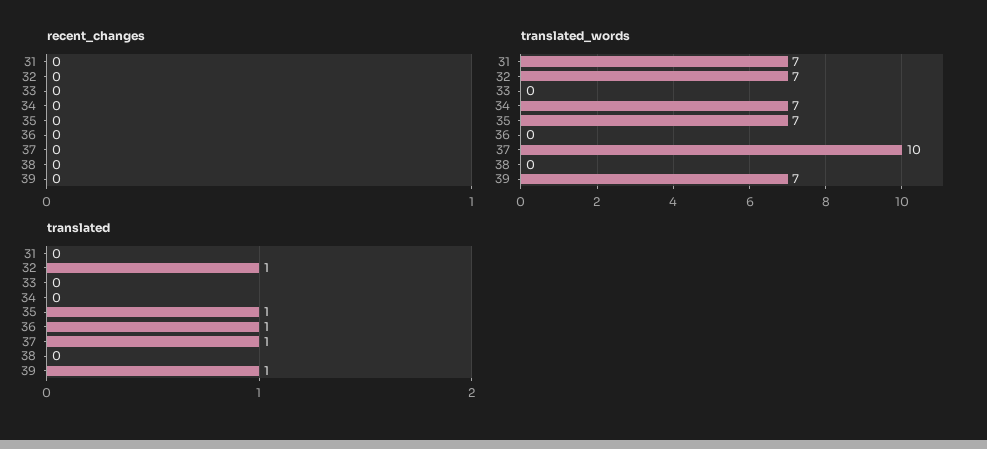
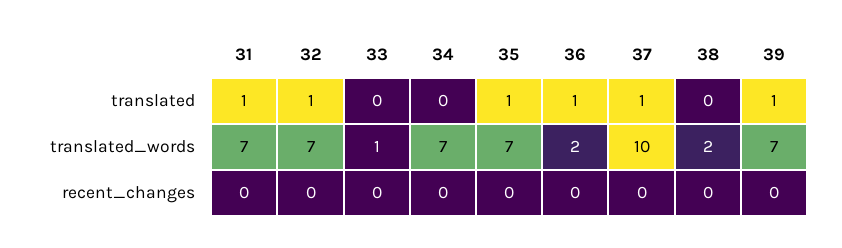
translated_words, 33: 0 -> 1
translated_words, 36: 0 -> 2
translated_words, 38: 0 -> 2
translated, 31: 0 -> 1

